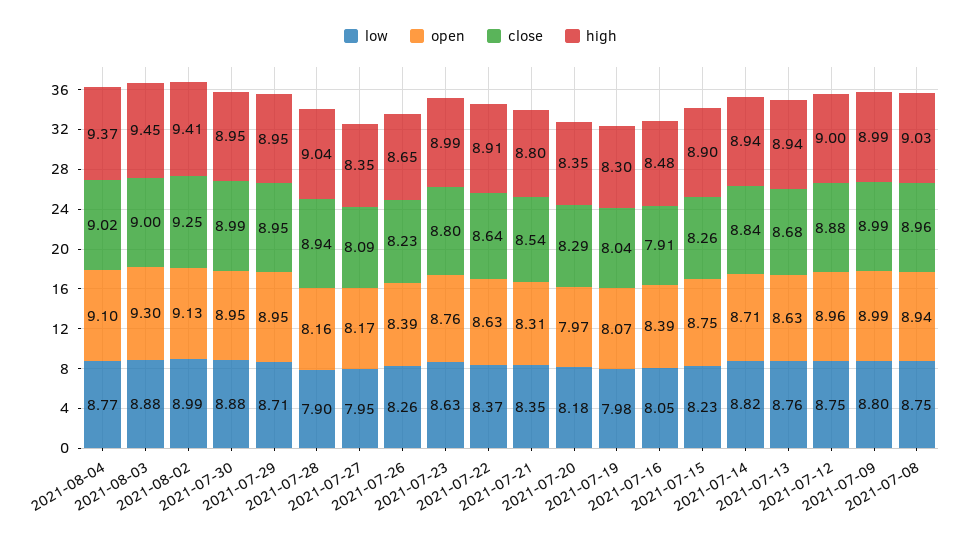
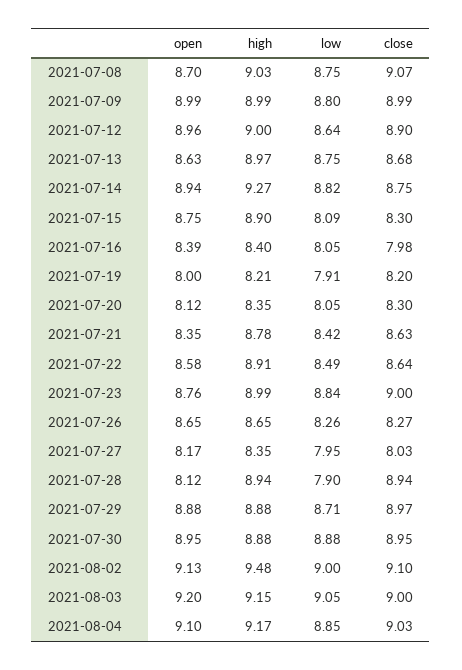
low, 2021-08-04: 8.77 -> 8.85
close, 2021-08-04: 9.02 -> 9.03
high, 2021-08-04: 9.37 -> 9.17
low, 2021-08-03: 8.88 -> 9.05
open, 2021-08-03: 9.3 -> 9.2
high, 2021-08-03: 9.45 -> 9.15
low, 2021-08-02: 8.99 -> 9
close, 2021-08-02: 9.25 -> 9.1
high, 2021-08-02: 9.41 -> 9.48
close, 2021-07-30: 8.99 -> 8.95
high, 2021-07-30: 8.95 -> 8.88
open, 2021-07-29: 8.95 -> 8.88
close, 2021-07-29: 8.95 -> 8.97
high, 2021-07-29: 8.95 -> 8.88
open, 2021-07-28: 8.16 -> 8.12
high, 2021-07-28: 9.04 -> 8.94
close, 2021-07-27: 8.09 -> 8.03
open, 2021-07-26: 8.39 -> 8.65
close, 2021-07-26: 8.23 -> 8.27
low, 2021-07-23: 8.63 -> 8.84
close, 2021-07-23: 8.8 -> 9
low, 2021-07-22: 8.37 -> 8.49
open, 2021-07-22: 8.63 -> 8.58
low, 2021-07-21: 8.35 -> 8.42
open, 2021-07-21: 8.31 -> 8.35
close, 2021-07-21: 8.54 -> 8.63
high, 2021-07-21: 8.8 -> 8.78
low, 2021-07-20: 8.18 -> 8.05
open, 2021-07-20: 7.97 -> 8.12
close, 2021-07-20: 8.29 -> 8.3
low, 2021-07-19: 7.98 -> 7.91
open, 2021-07-19: 8.07 -> 8
close, 2021-07-19: 8.04 -> 8.2
high, 2021-07-19: 8.3 -> 8.21
close, 2021-07-16: 7.91 -> 7.98
high, 2021-07-16: 8.48 -> 8.4
low, 2021-07-15: 8.23 -> 8.09
close, 2021-07-15: 8.26 -> 8.3
open, 2021-07-14: 8.71 -> 8.94
close, 2021-07-14: 8.84 -> 8.75
high, 2021-07-14: 8.94 -> 9.27
low, 2021-07-13: 8.76 -> 8.75
high, 2021-07-13: 8.94 -> 8.97
low, 2021-07-12: 8.75 -> 8.64
close, 2021-07-12: 8.88 -> 8.9
open, 2021-07-08: 8.94 -> 8.7
close, 2021-07-08: 8.96 -> 9.07

